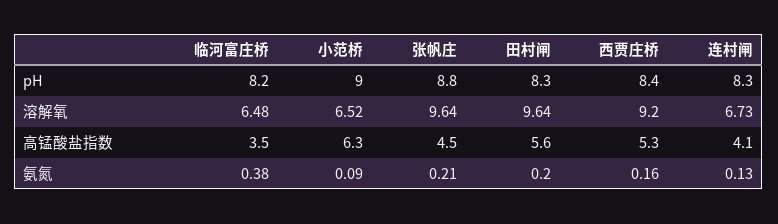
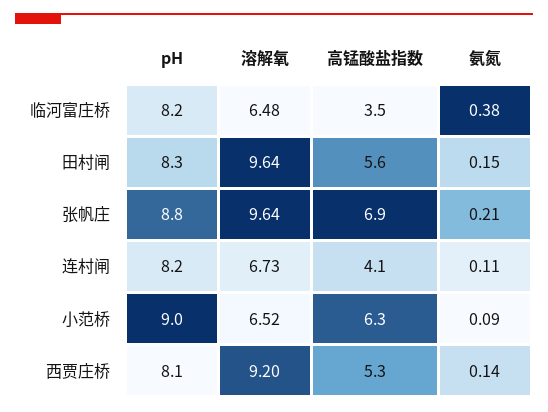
西贾庄桥, pH: 8.4 -> 8.1
连村闸, pH: 8.3 -> 8.2
张帆庄, 高锰酸盐指数: 4.5 -> 6.9
田村闸, 氨氮: 0.2 -> 0.15
西贾庄桥, 氨氮: 0.16 -> 0.14
连村闸, 氨氮: 0.13 -> 0.11

